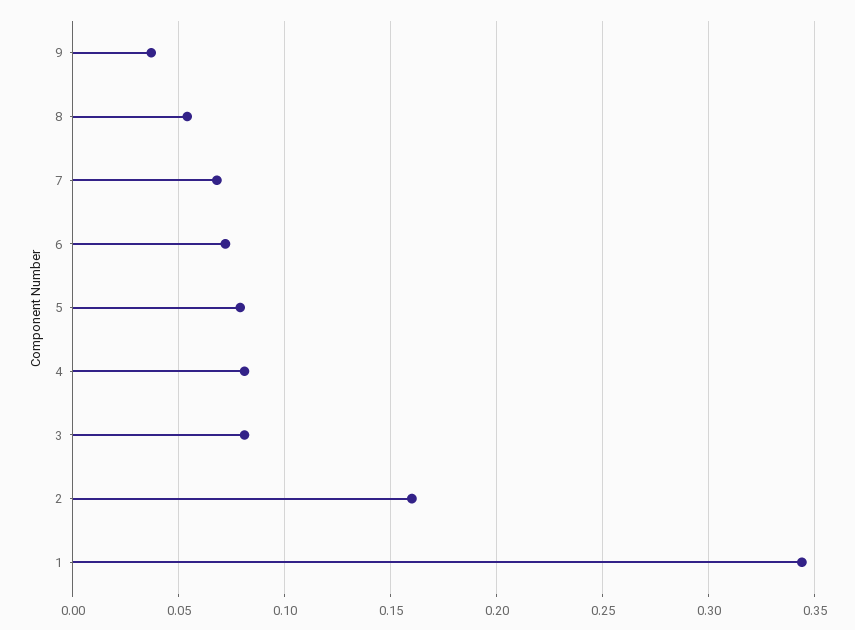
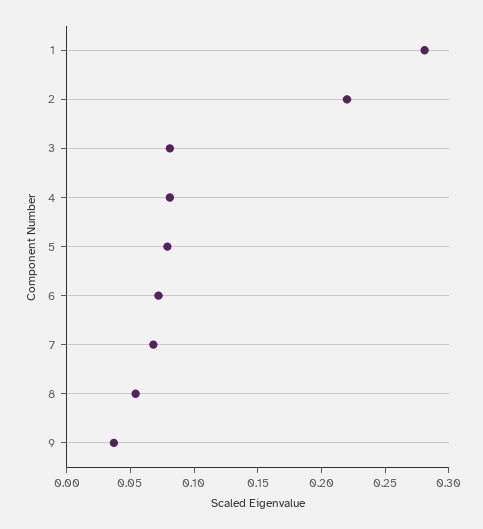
2: 0.16 -> 0.22
1: 0.345 -> 0.28

